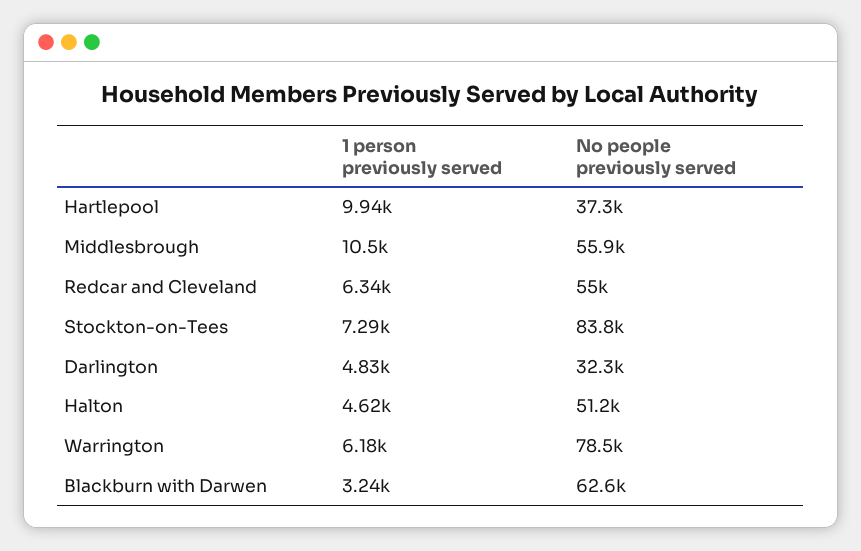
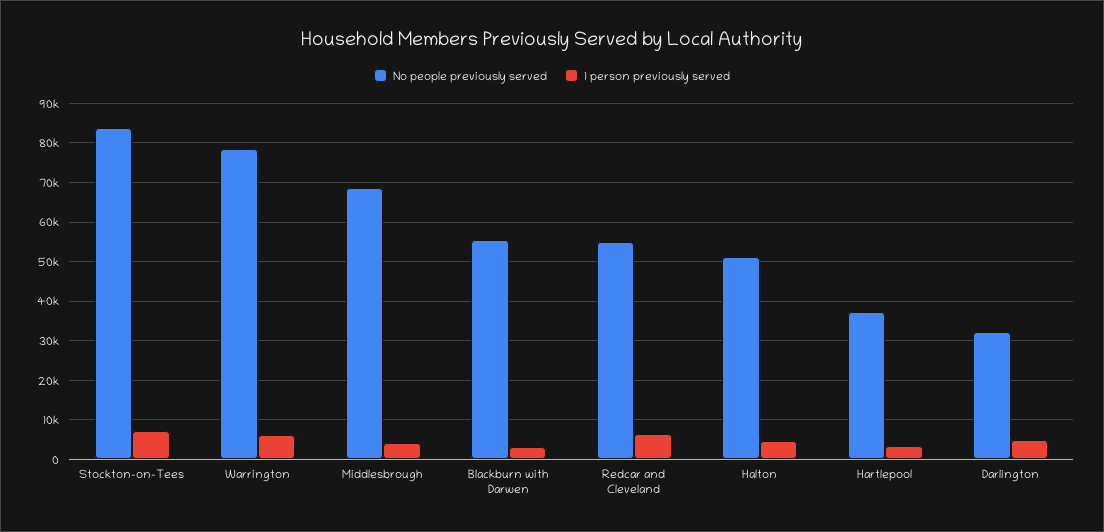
1 person previously served, Hartlepool: 9940 -> 4000
1 person previously served, Middlesbrough: 10500 -> 4000
No people previously served, Middlesbrough: 55900 -> 68000
No people previously served, Blackburn with Darwen: 62600 -> 56000

